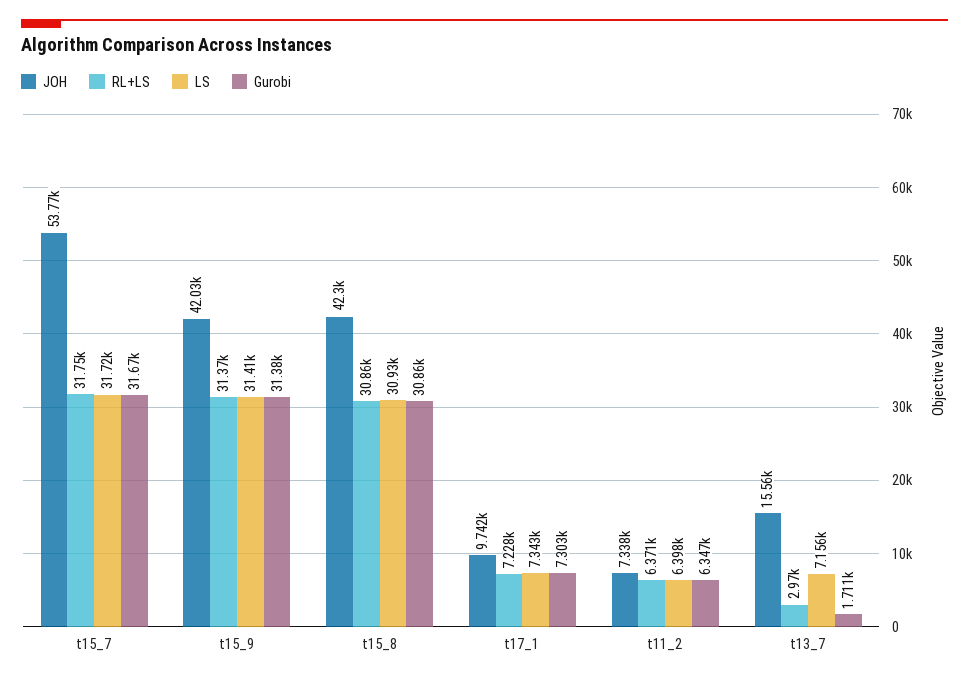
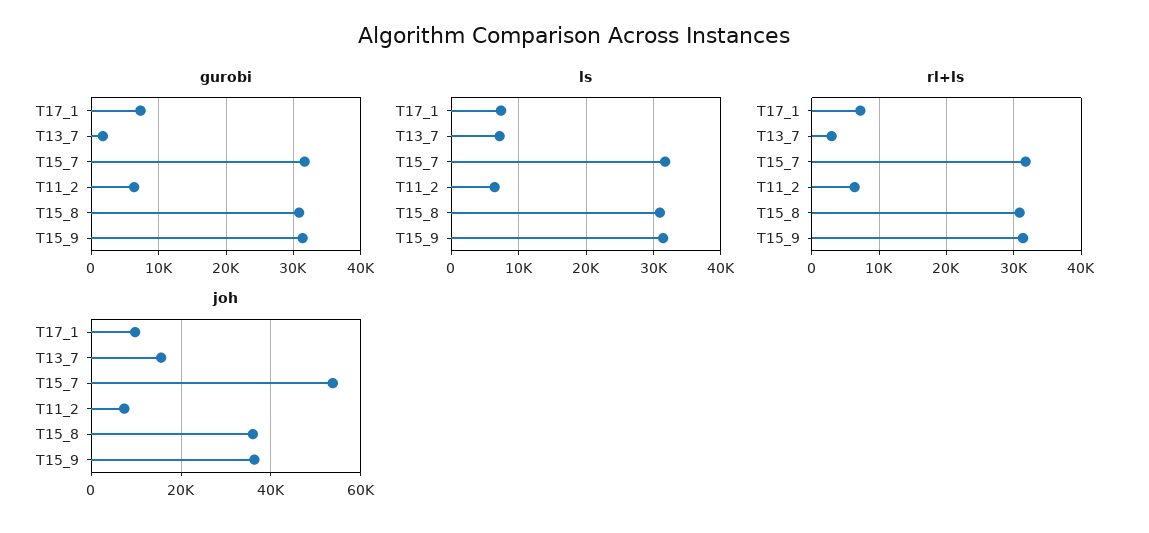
JOH, t15_9: 42030 -> 36000
JOH, t15_8: 42300 -> 36000

